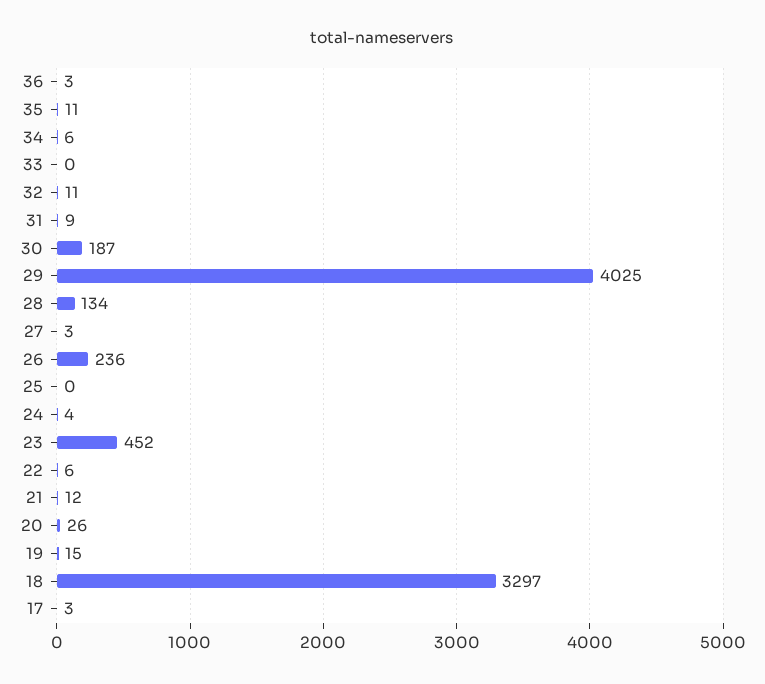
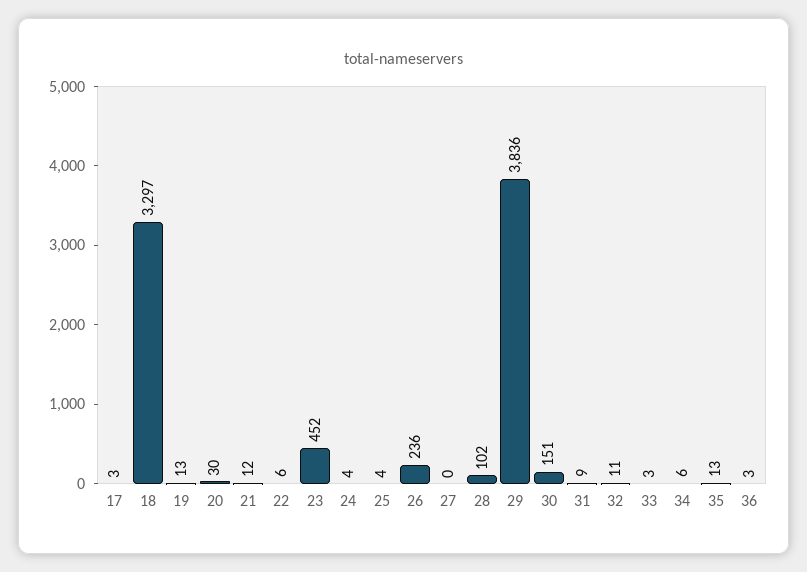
35: 11 -> 13
33: 0 -> 3
30: 187 -> 151
29: 4025 -> 3836
28: 134 -> 102
27: 3 -> 0
25: 0 -> 4
20: 26 -> 30
19: 15 -> 13

